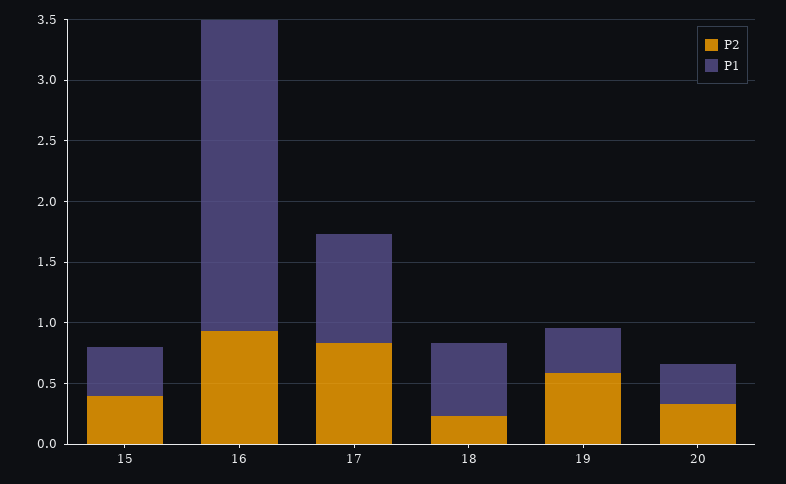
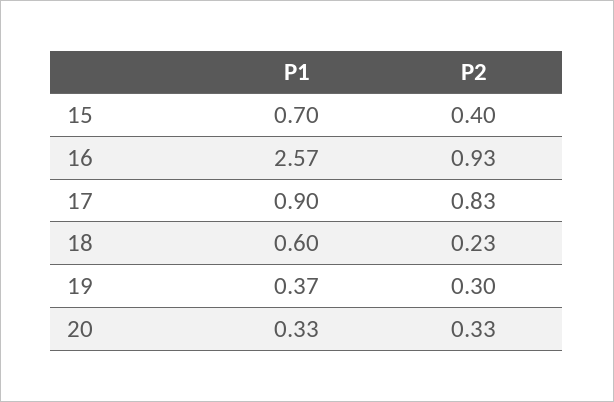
P1, 15: 0.4 -> 0.7
P2, 19: 0.6 -> 0.3

